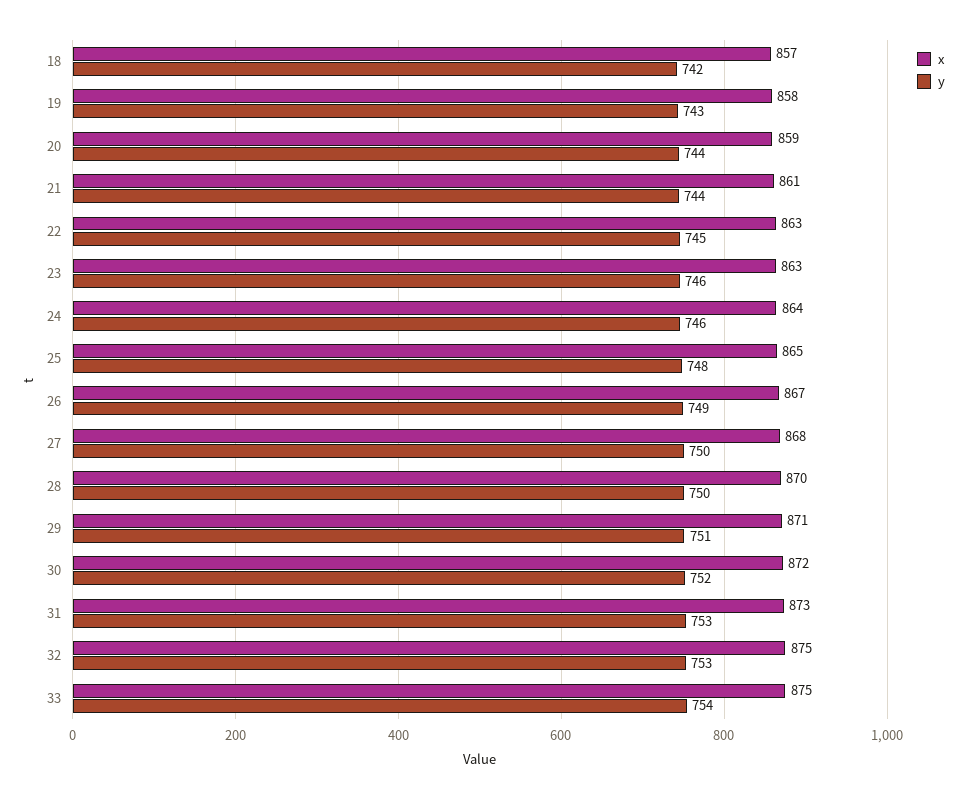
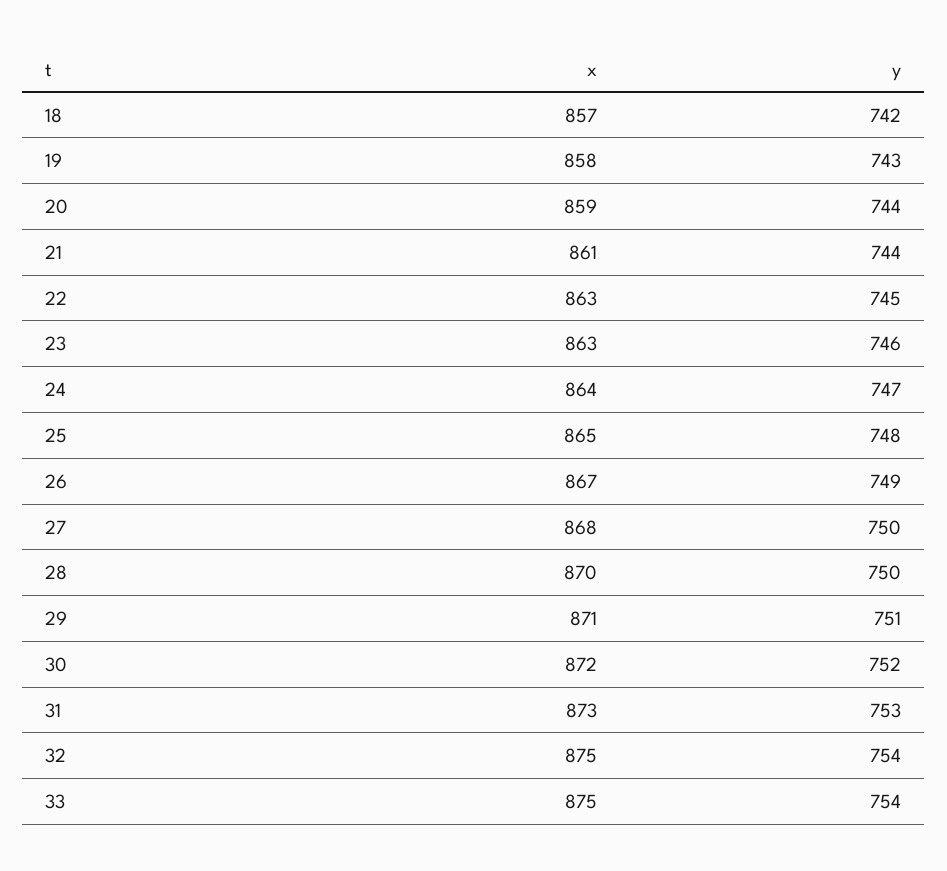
y, 24: 746 -> 747
y, 32: 753 -> 754

